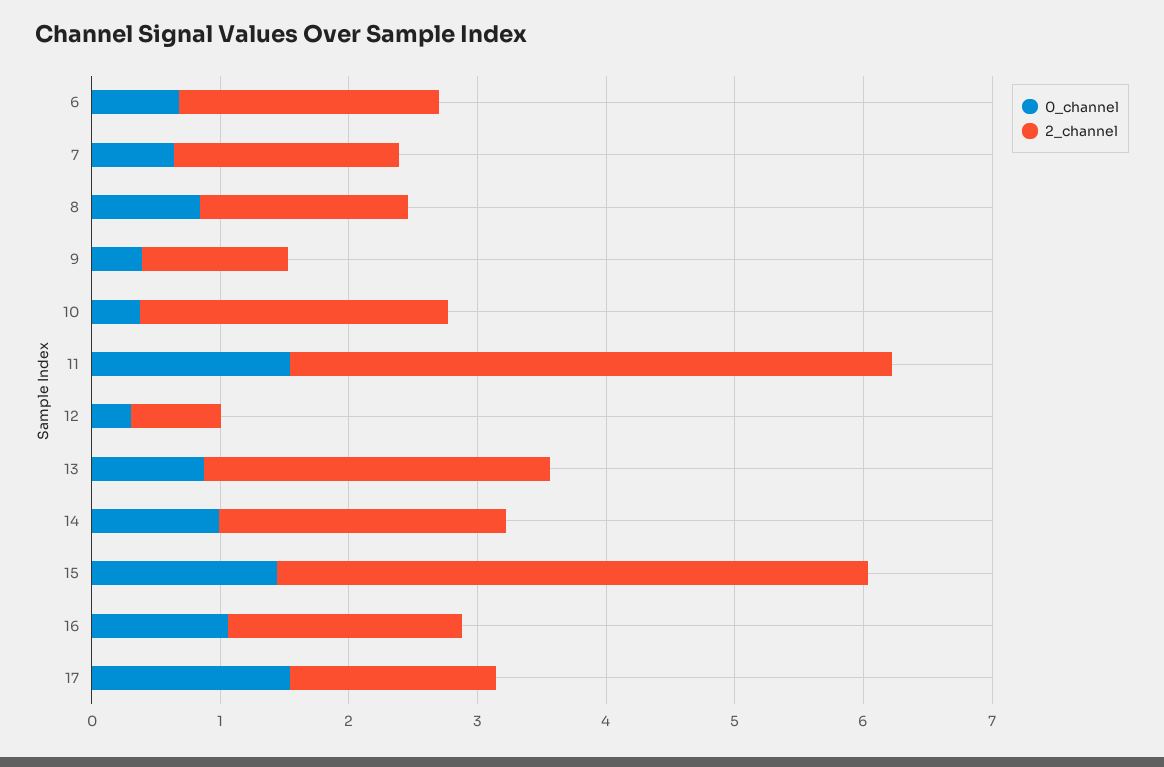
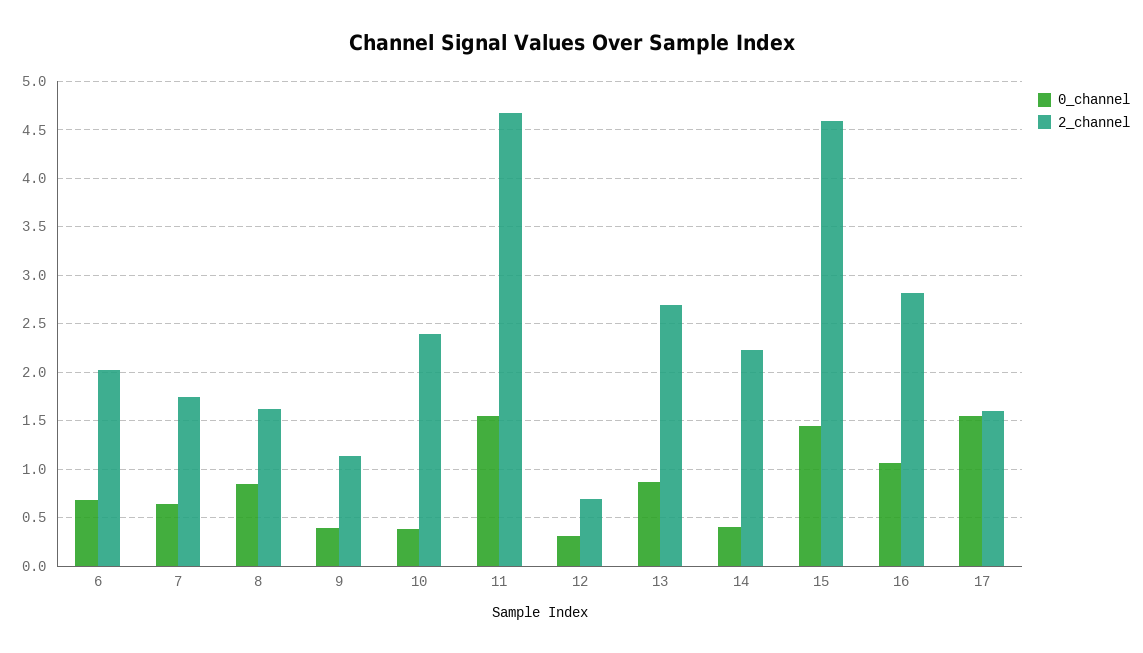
0_channel, 14: 1 -> 0.4
2_channel, 16: 1.8 -> 2.8

